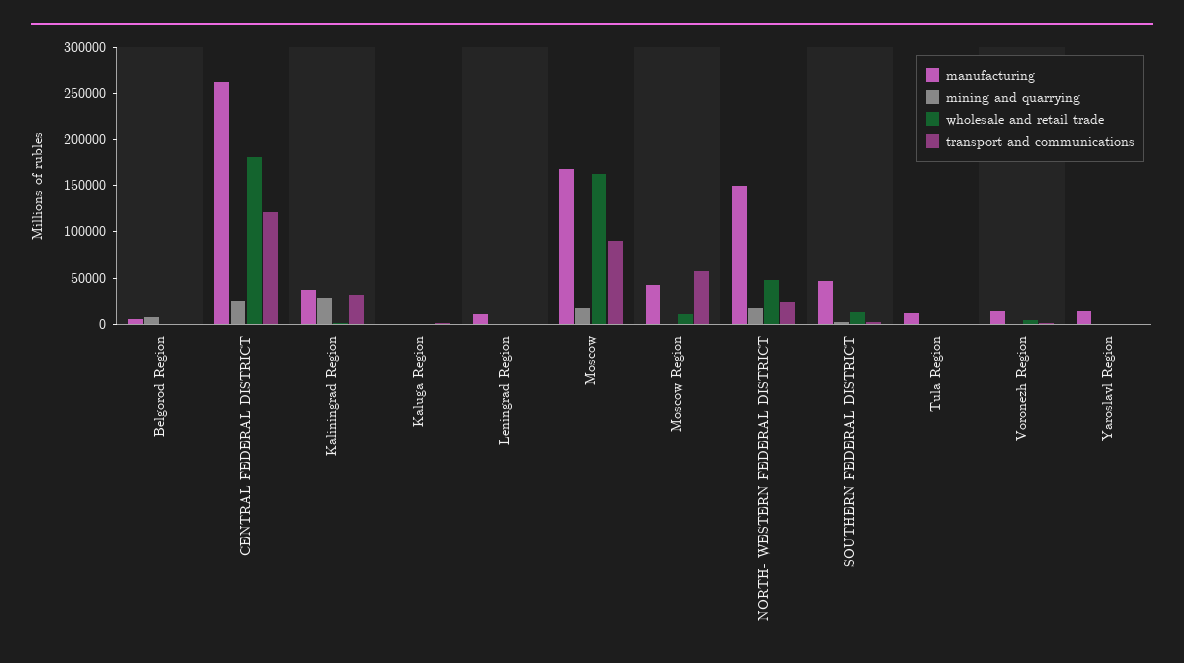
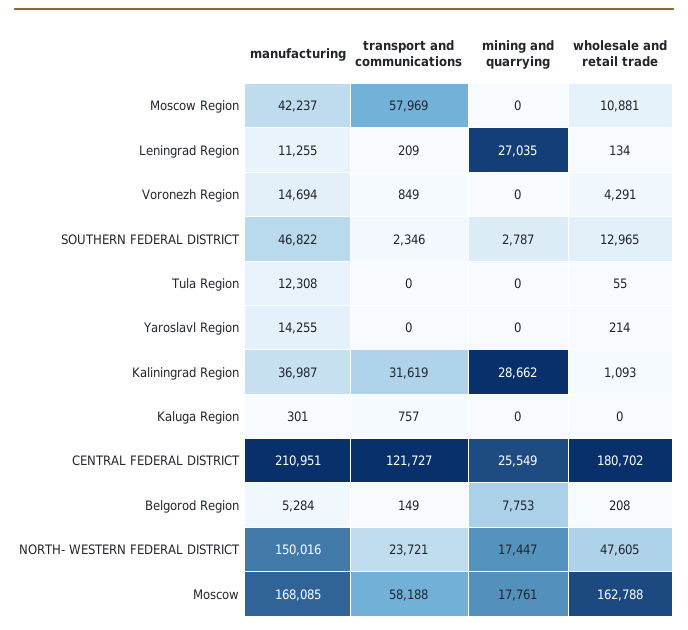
manufacturing, CENTRAL FEDERAL DISTRICT: 260000 -> 210951
mining and quarrying, Leningrad Region: 0 -> 27035
transport and communications, Moscow: 90000 -> 58188

